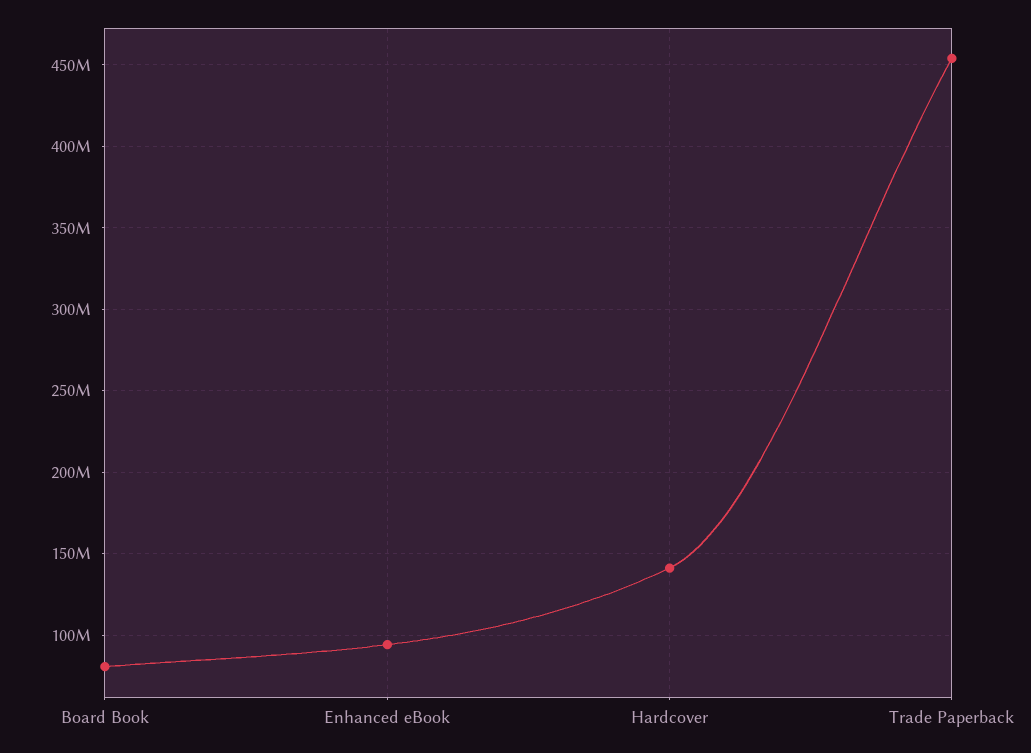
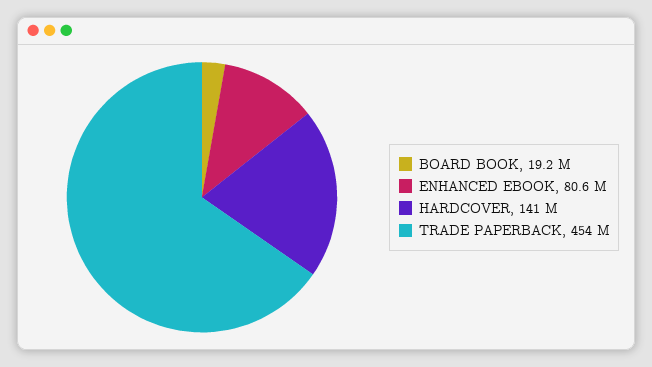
Board Book: 80000000 -> 19200000
Enhanced eBook: 95000000 -> 80600000

